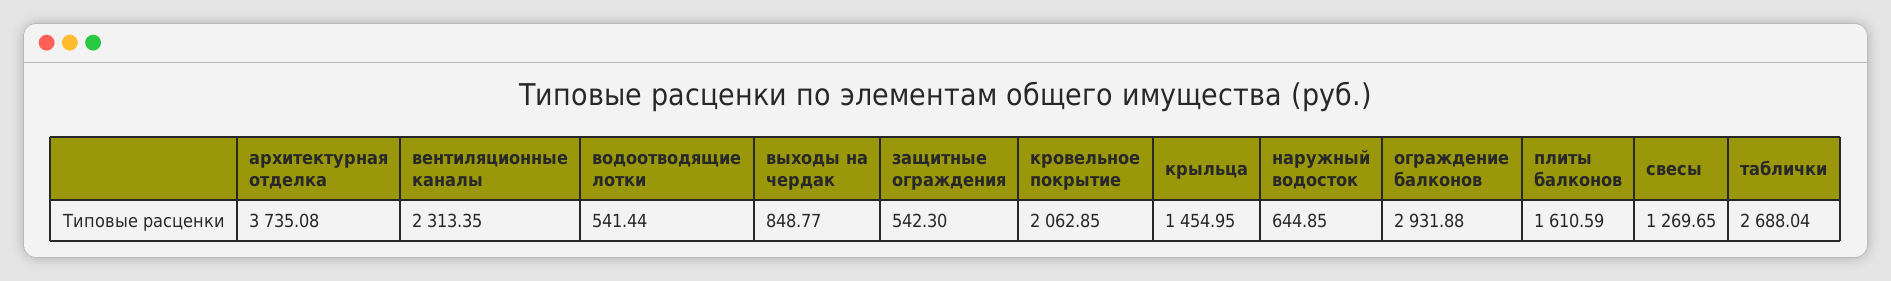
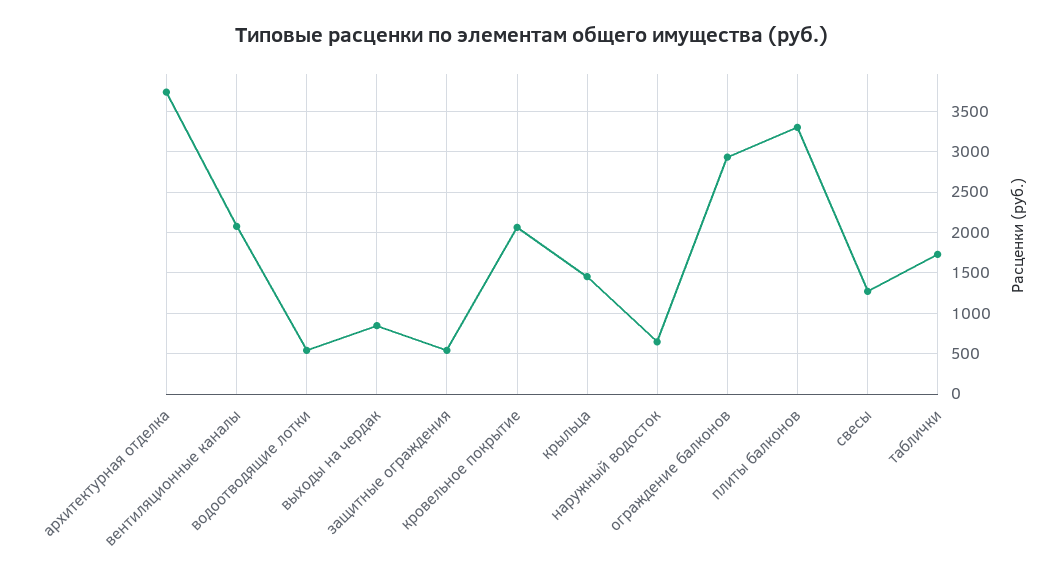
вентиляционные каналы: 2313.35 -> 2100
плиты балконов: 1610.59 -> 3300
таблички: 2688.04 -> 1700

